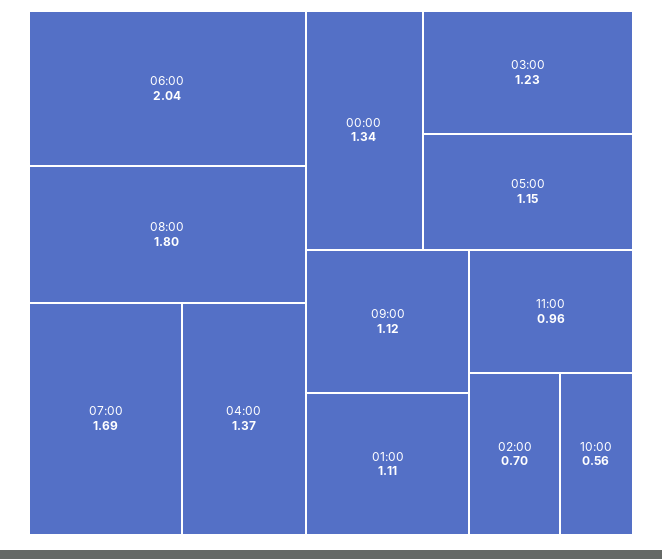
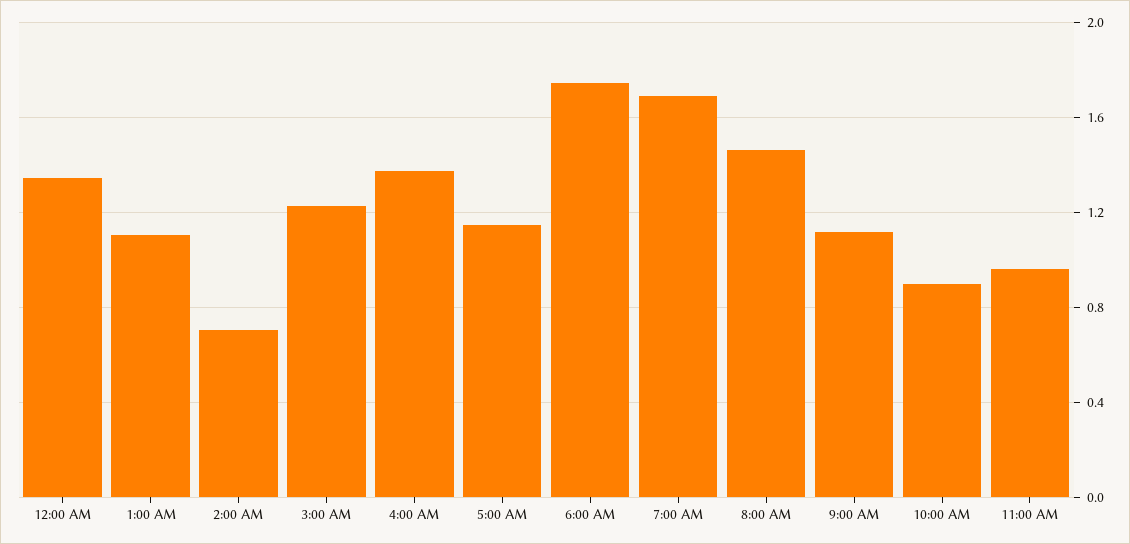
06:00: 2.04 -> 1.75
08:00: 1.8 -> 1.45
10:00: 0.56 -> 0.9

